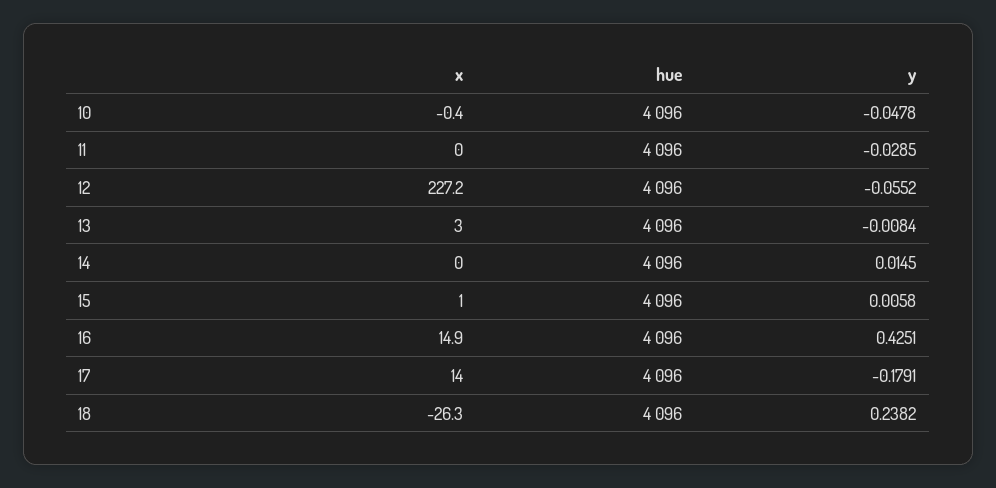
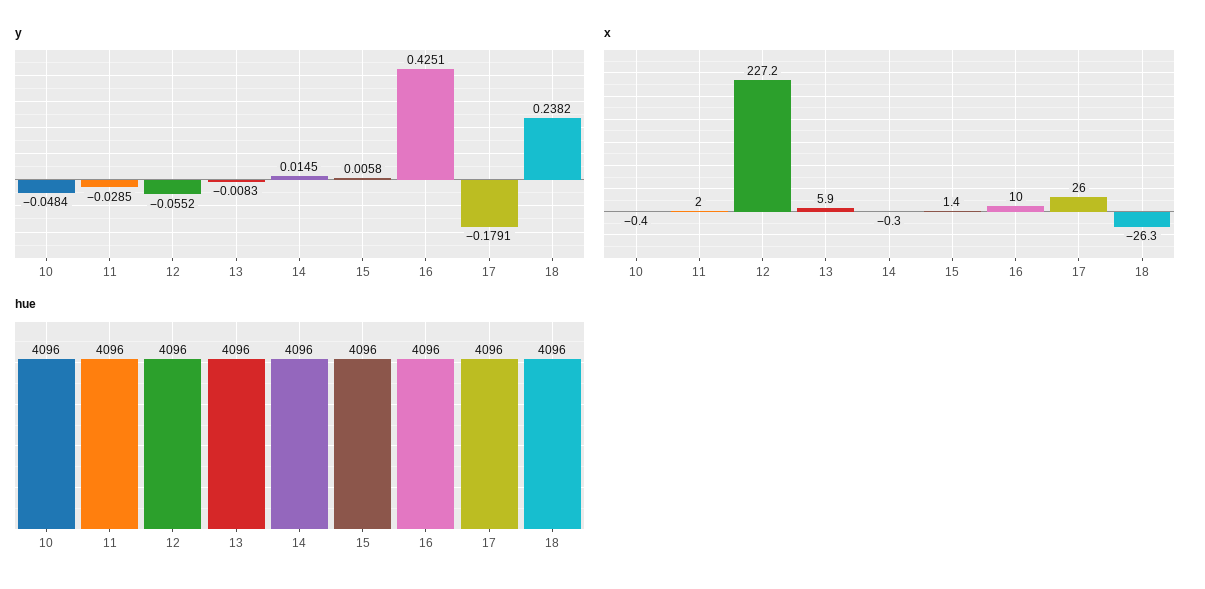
y, 10: -0.0478 -> -0.0484
x, 11: 0 -> 2
x, 13: 3 -> 5.9
y, 13: -0.0084 -> -0.0083
x, 14: 0 -> -0.3
x, 15: 1 -> 1.4
x, 16: 14.9 -> 10
x, 17: 14 -> 26

